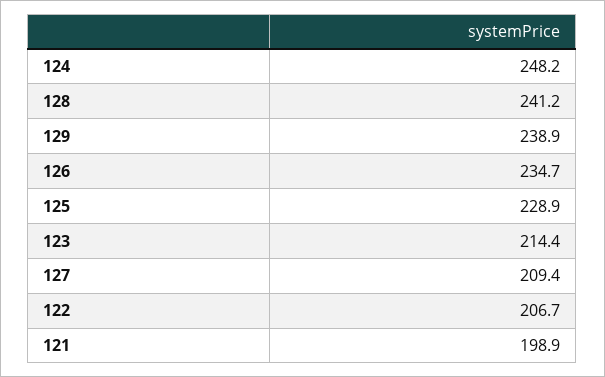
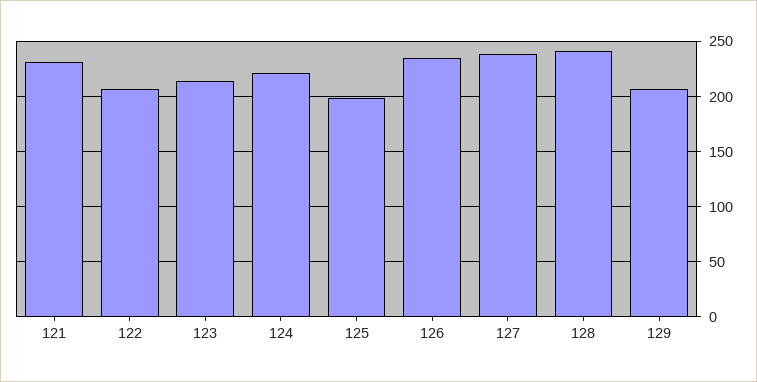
124: 248.2 -> 220
129: 238.9 -> 210
125: 228.9 -> 200
127: 209.4 -> 240
121: 198.9 -> 230

